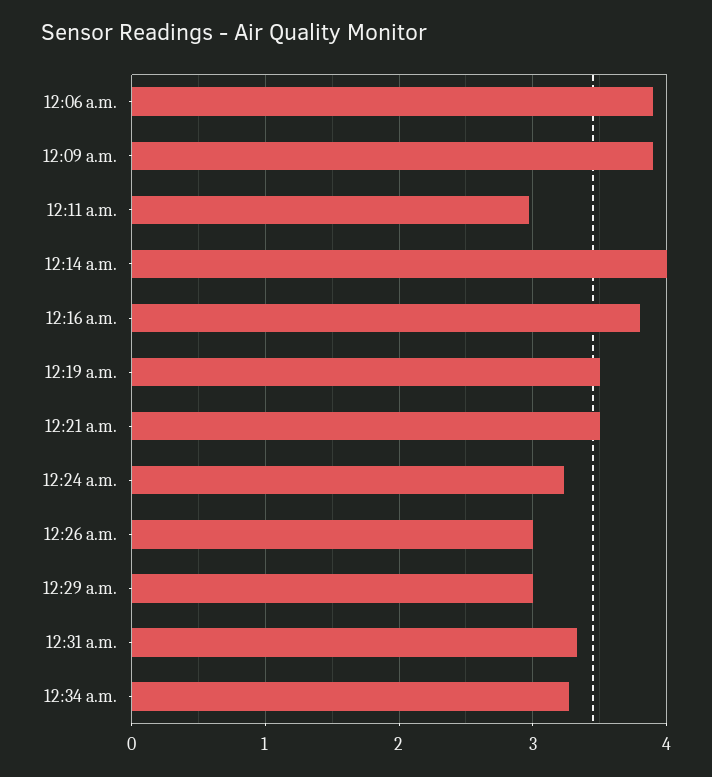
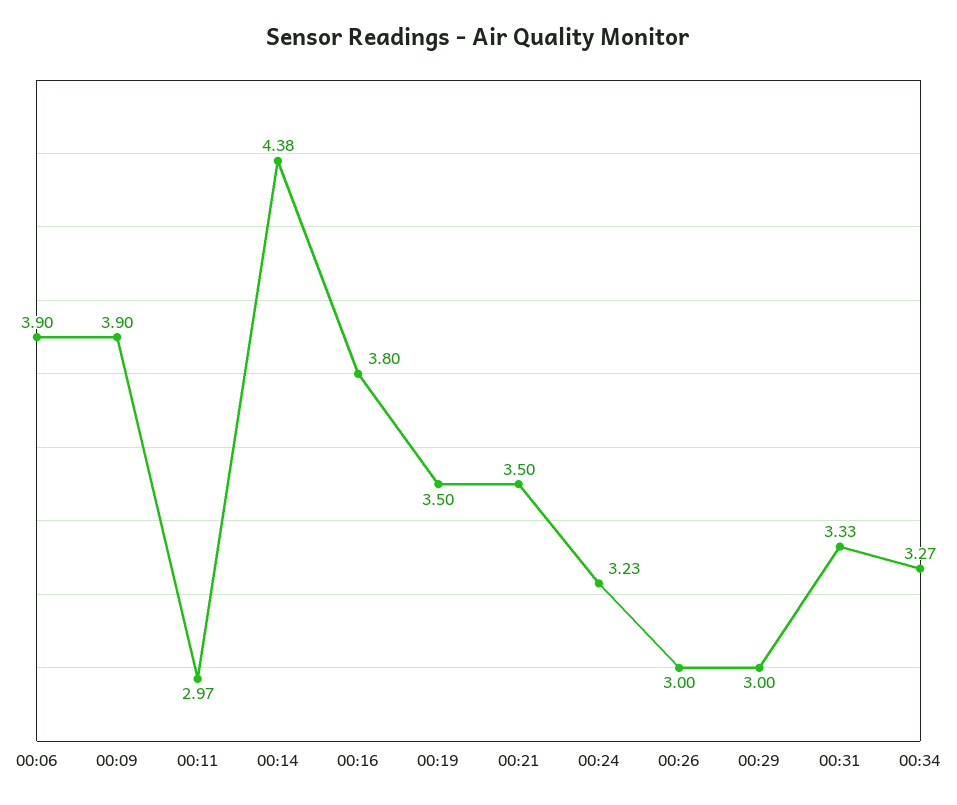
12:14 a.m.: 4 -> 4.38

